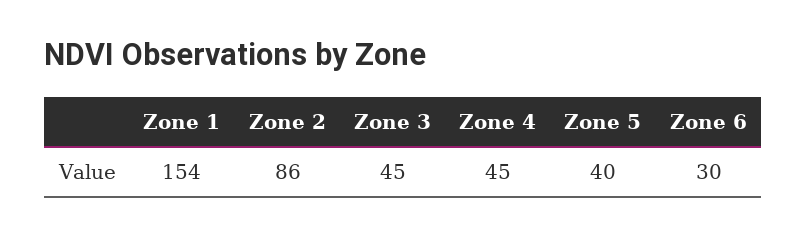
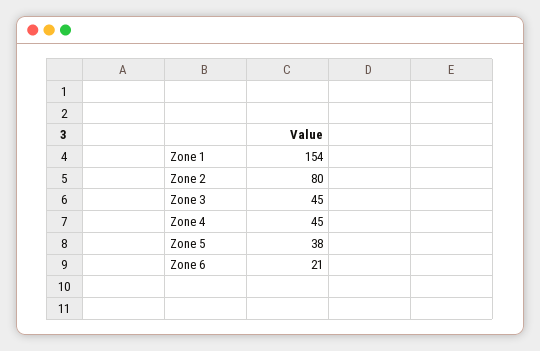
Zone 2: 86 -> 80
Zone 5: 40 -> 38
Zone 6: 30 -> 21

